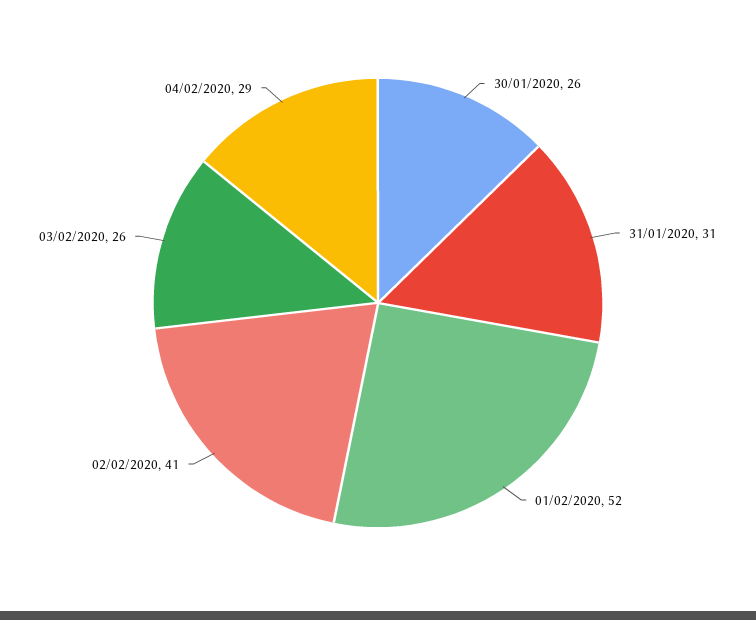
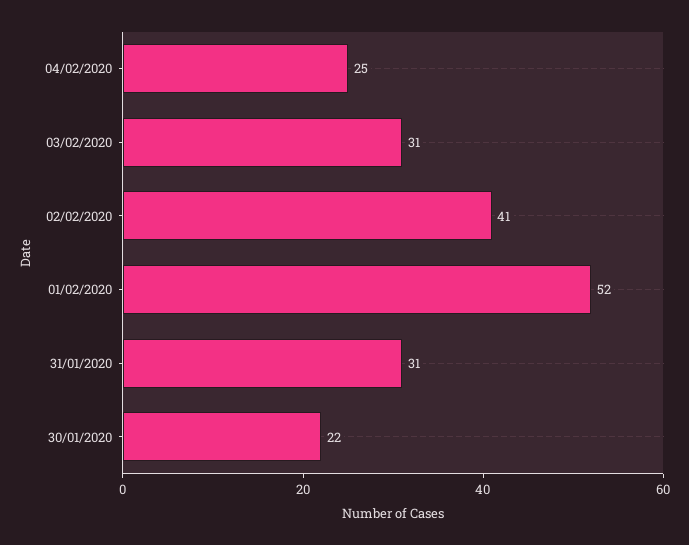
30/01/2020: 26 -> 22
03/02/2020: 26 -> 31
04/02/2020: 29 -> 25

